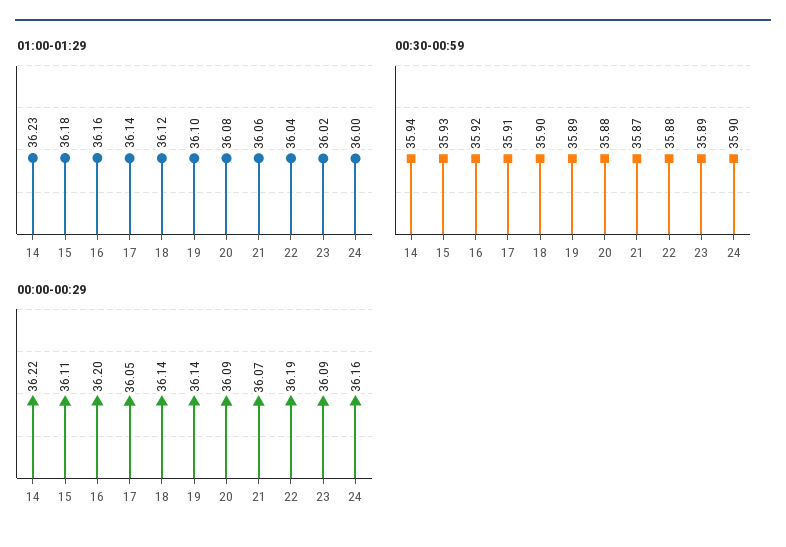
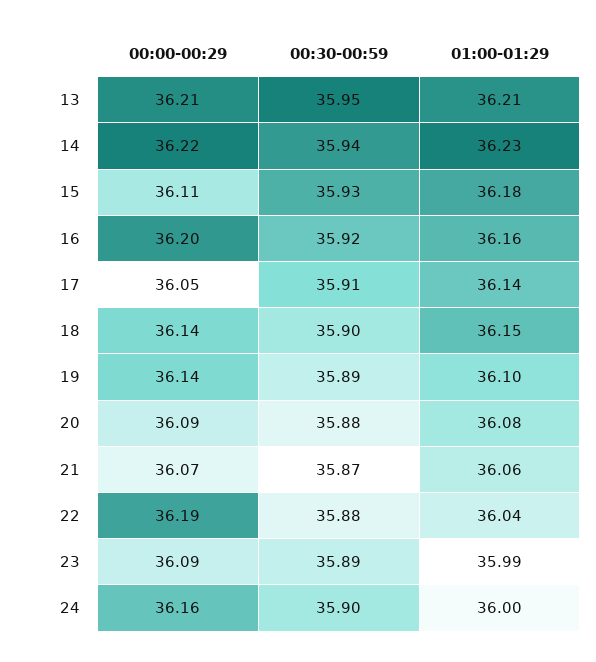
01:00-01:29, 18: 36.12 -> 36.15
01:00-01:29, 23: 36.02 -> 35.99
00:00-00:29, 13: none -> 36.21
00:30-00:59, 13: none -> 35.95
01:00-01:29, 13: none -> 36.21

